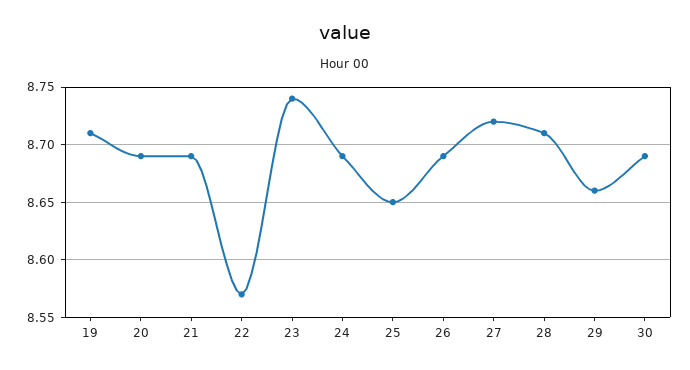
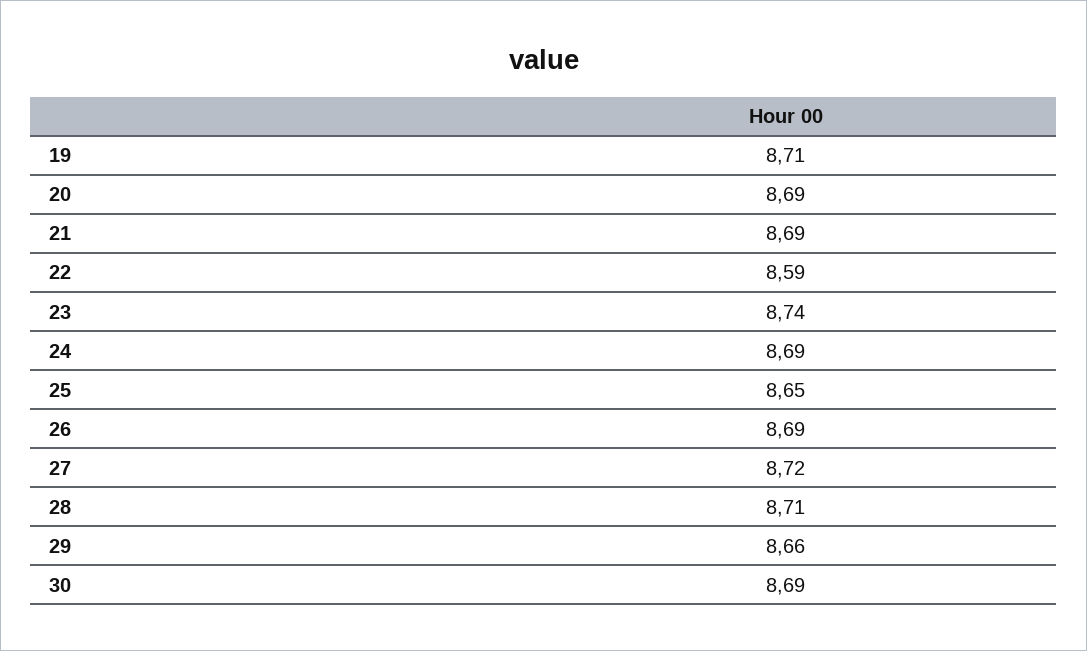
22: 8.57 -> 8.59

